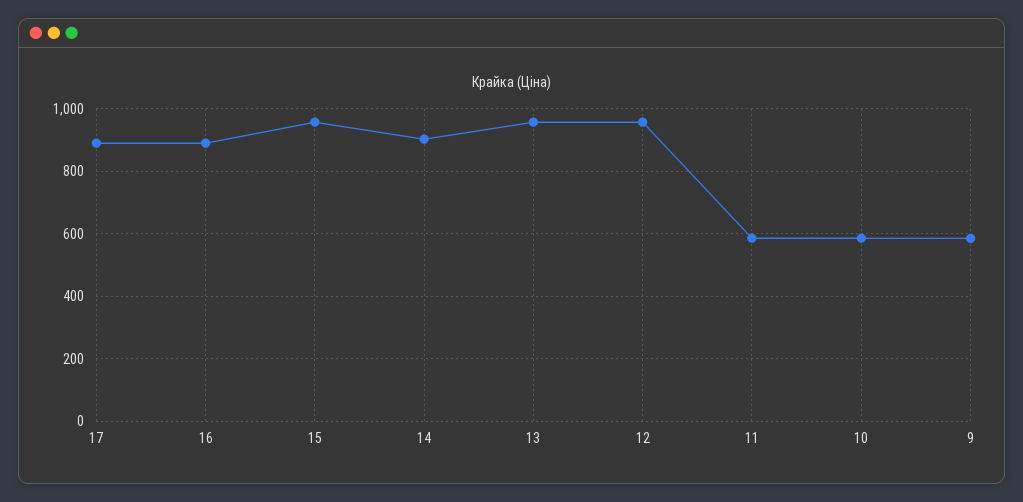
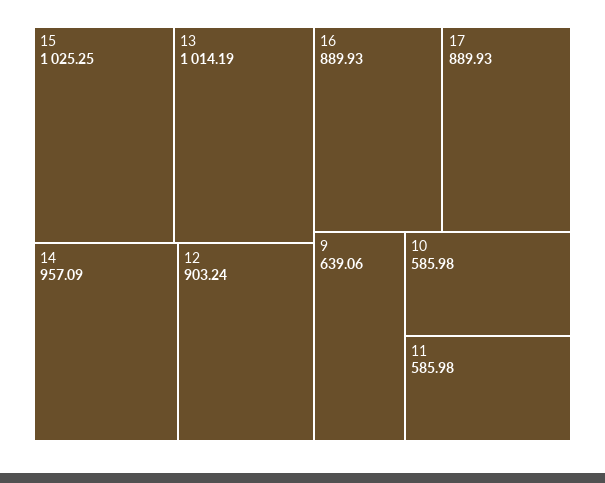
15: 960 -> 1025.25
14: 900 -> 957.09
13: 960 -> 1014.19
12: 960 -> 903.24
9: 580 -> 639.06

